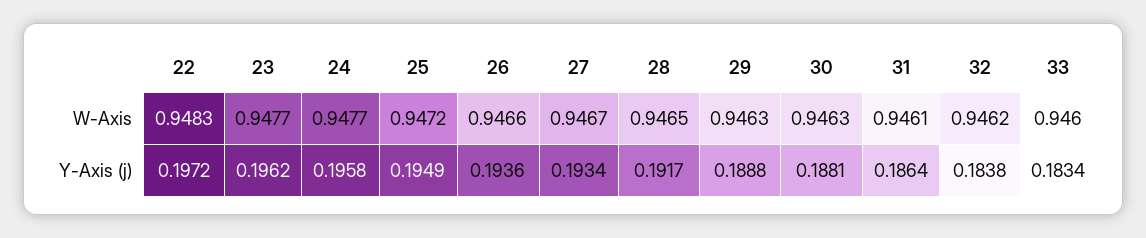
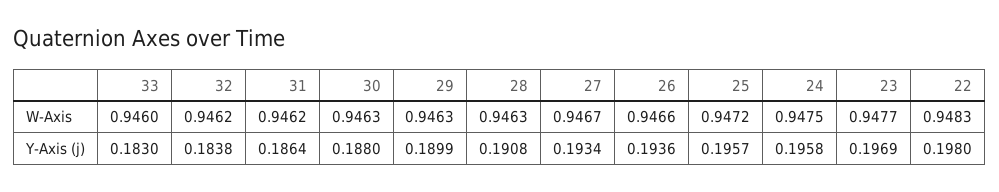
24, W-Axis: 0.9477 -> 0.9475
28, W-Axis: 0.9465 -> 0.9463
31, W-Axis: 0.9461 -> 0.9462
22, Y-Axis (j): 0.1972 -> 0.198
23, Y-Axis (j): 0.1962 -> 0.1969
25, Y-Axis (j): 0.1949 -> 0.1957
28, Y-Axis (j): 0.1917 -> 0.1908
29, Y-Axis (j): 0.1888 -> 0.1899
30, Y-Axis (j): 0.1881 -> 0.188
33, Y-Axis (j): 0.1834 -> 0.183

